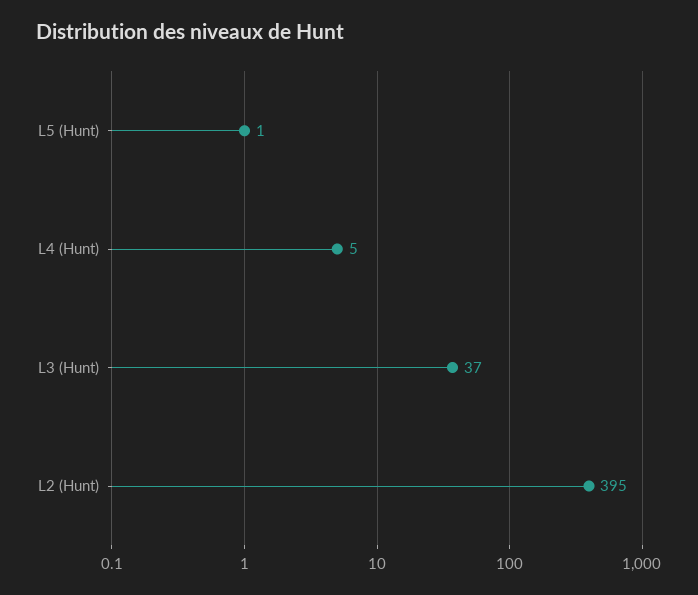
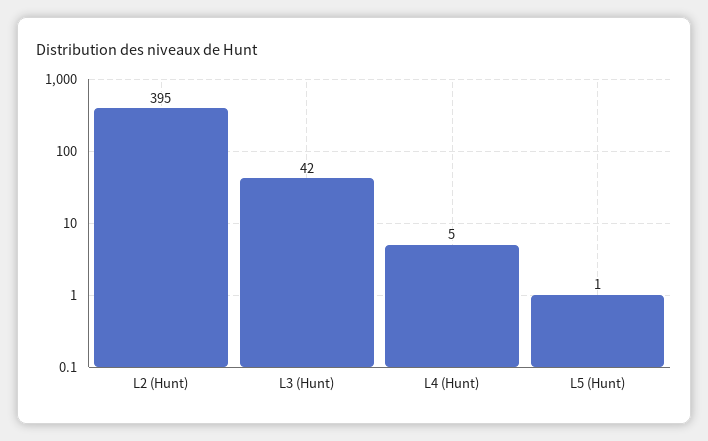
L3 (Hunt): 37 -> 42

